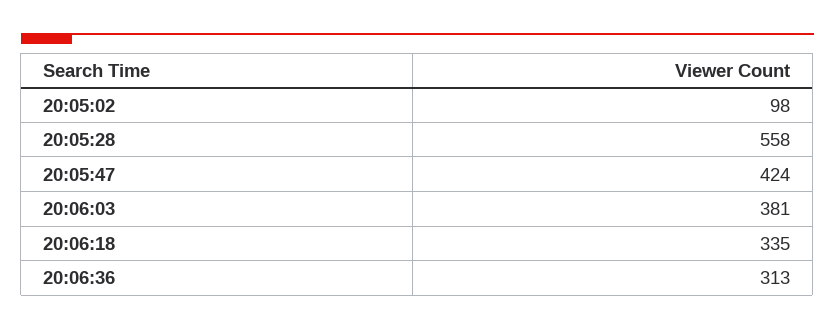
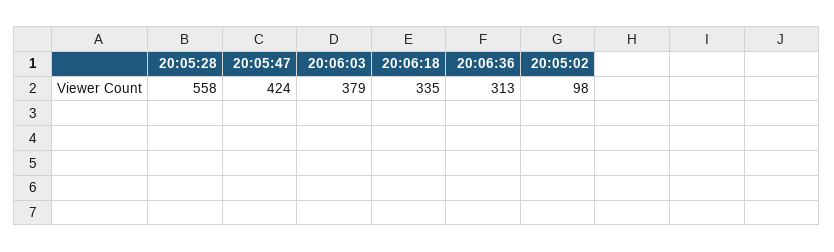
20:06:03: 381 -> 379

